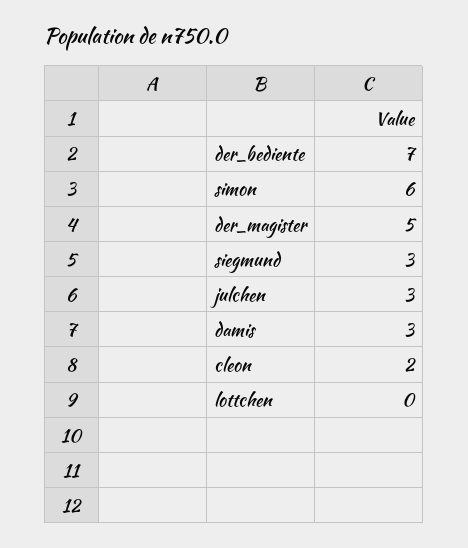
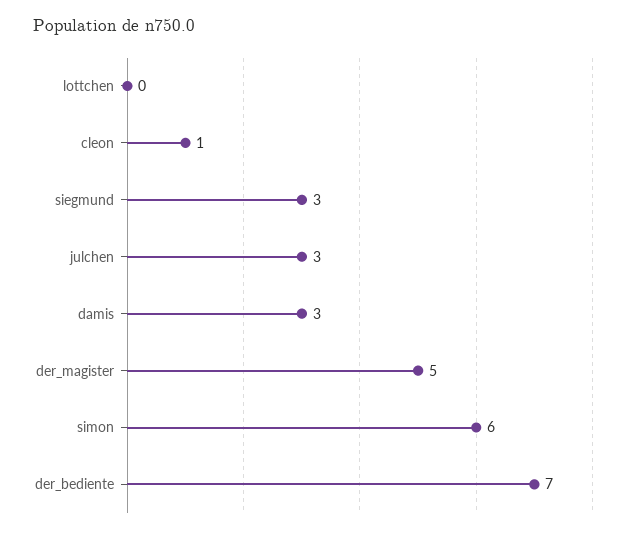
cleon: 2 -> 1

